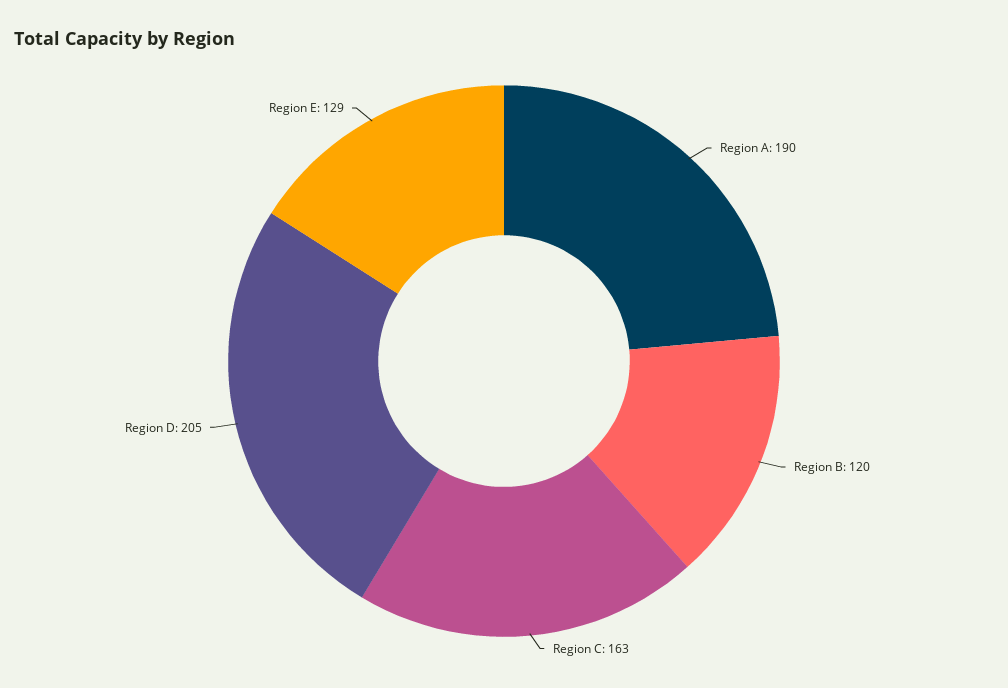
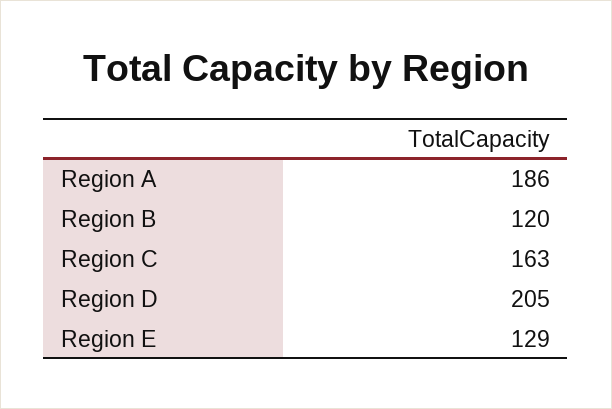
Region A: 190 -> 186

